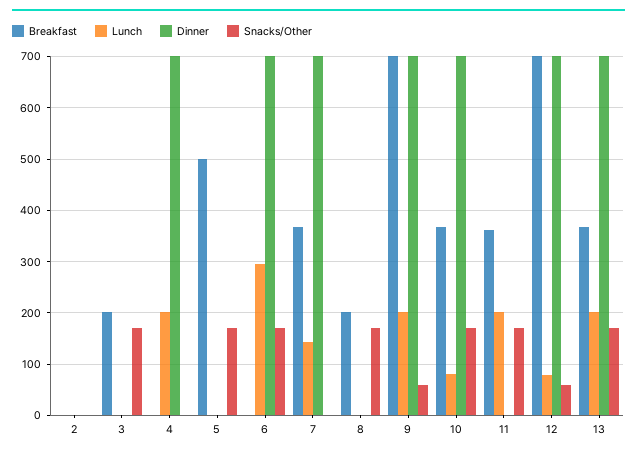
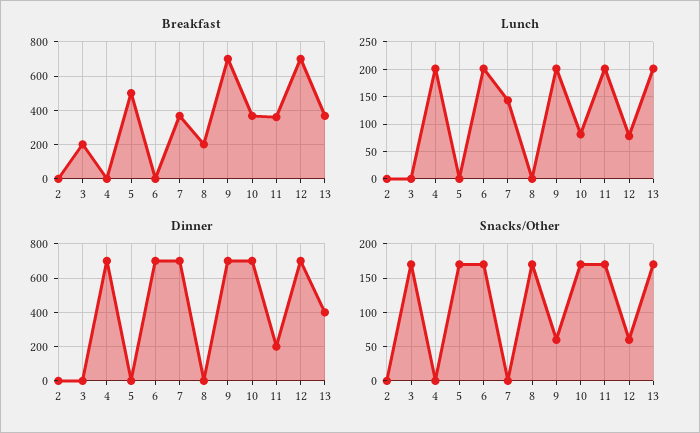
Lunch, 6: 300 -> 200
Dinner, 11: 0 -> 200
Dinner, 13: 700 -> 400

